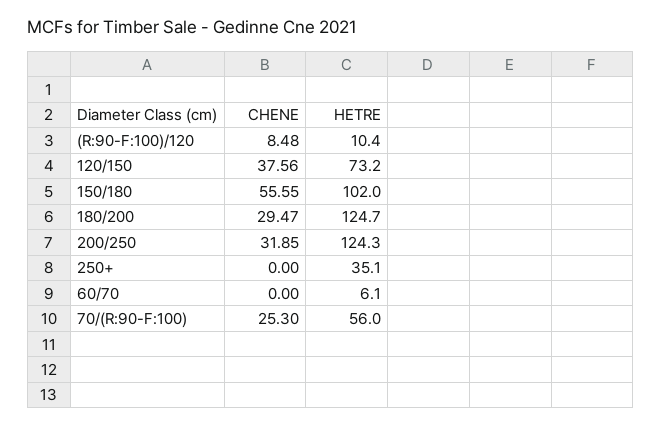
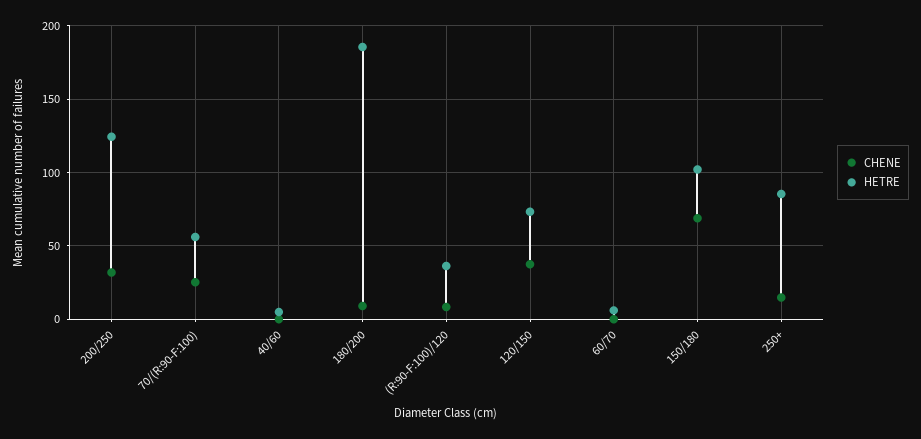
HETRE, (R:90-F:100)/120: 10.4 -> 35
CHENE, 150/180: 55.55 -> 70
CHENE, 180/200: 29.47 -> 10
HETRE, 180/200: 124.7 -> 185
CHENE, 250+: 0 -> 15
HETRE, 250+: 35.1 -> 85
CHENE, 40/60: none -> 0
HETRE, 40/60: none -> 5

